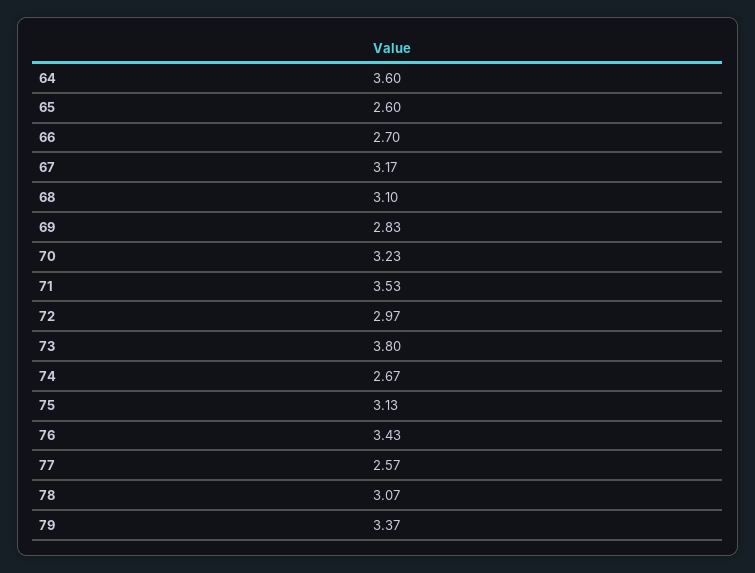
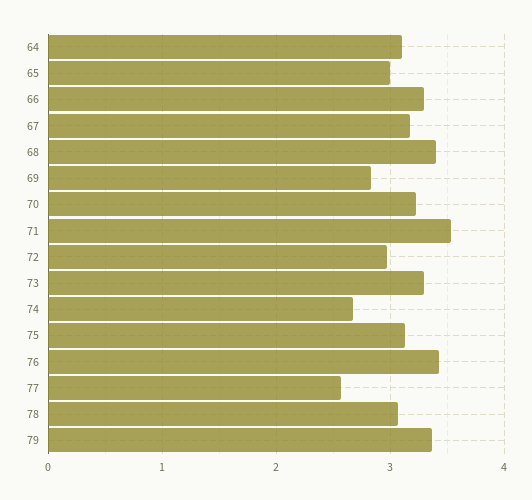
64: 3.6 -> 3.1
65: 2.6 -> 3
66: 2.7 -> 3.3
68: 3.1 -> 3.4
73: 3.8 -> 3.3

